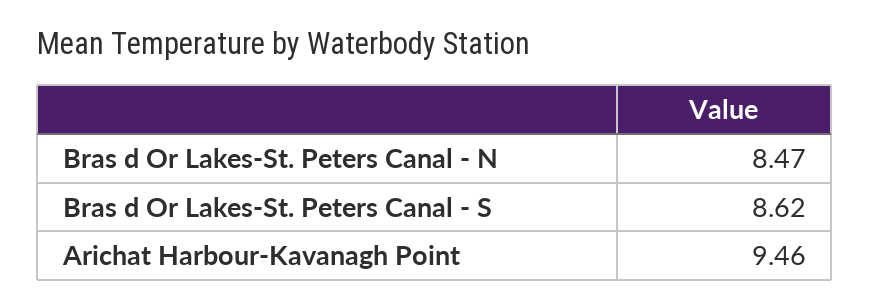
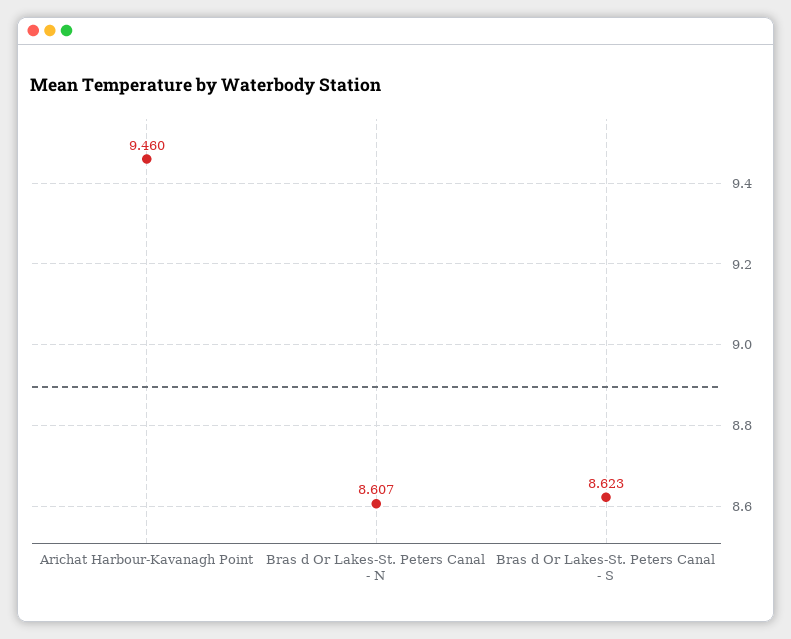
Bras d Or Lakes-St. Peters Canal - N: 8.47 -> 8.607

